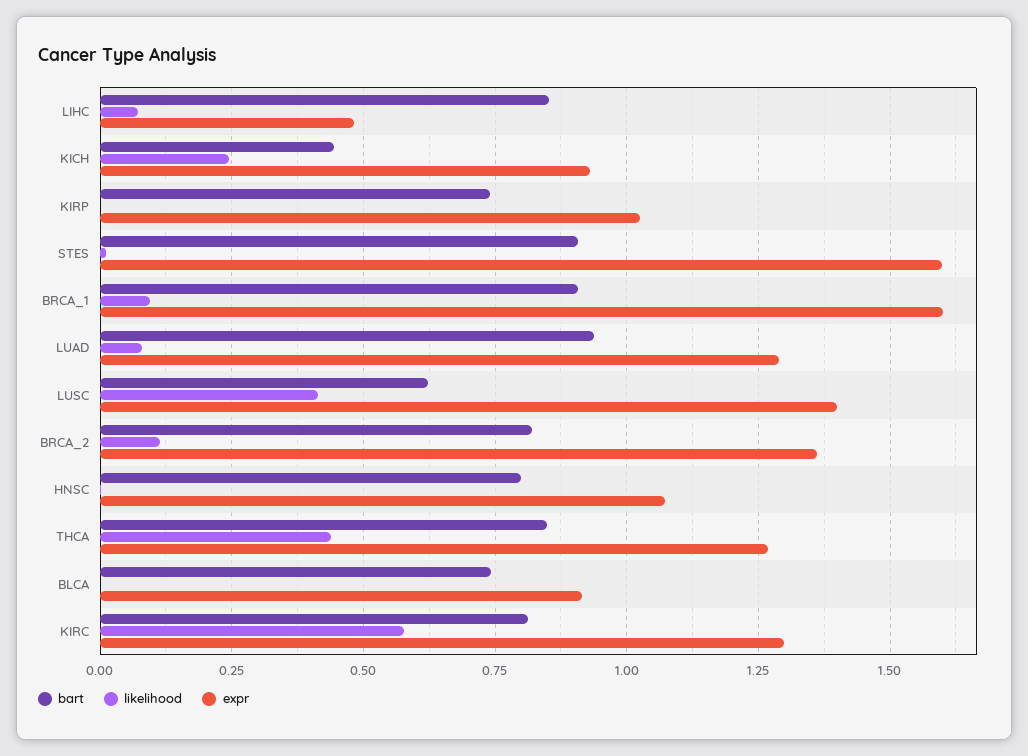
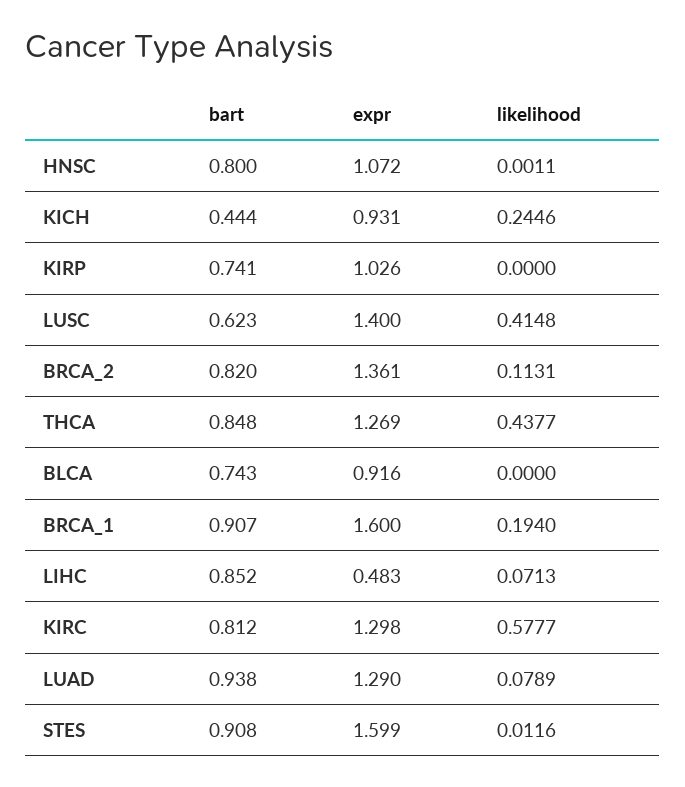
likelihood, BRCA_1: 0.1 -> 0.194

